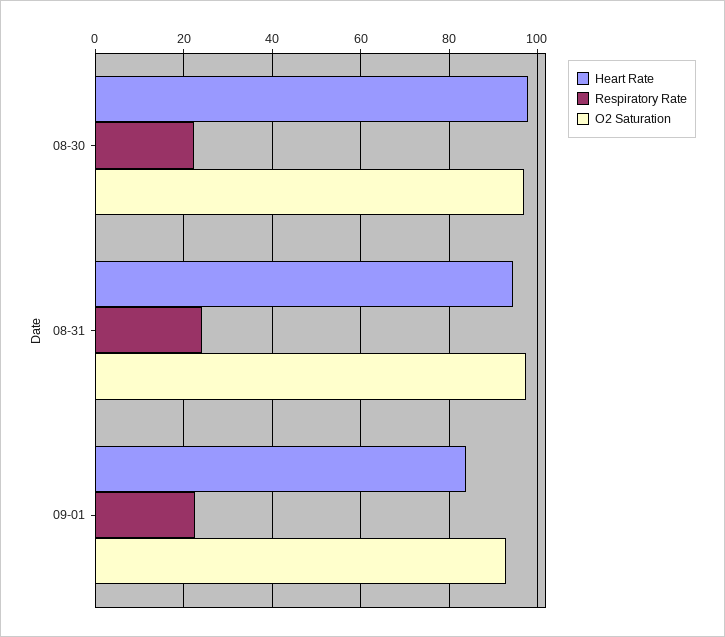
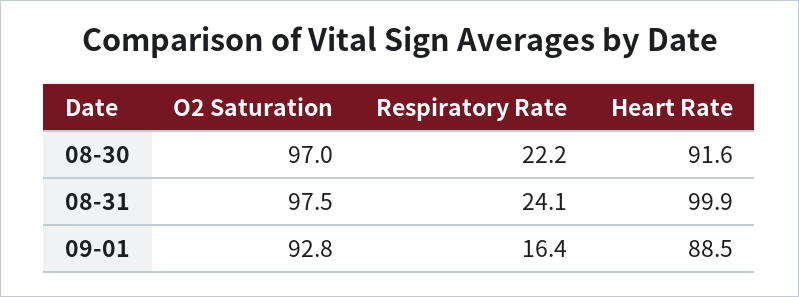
Heart Rate, 08-30: 98 -> 91.6
Heart Rate, 08-31: 94 -> 99.9
Heart Rate, 09-01: 84 -> 88.5
Respiratory Rate, 09-01: 22 -> 16.4

